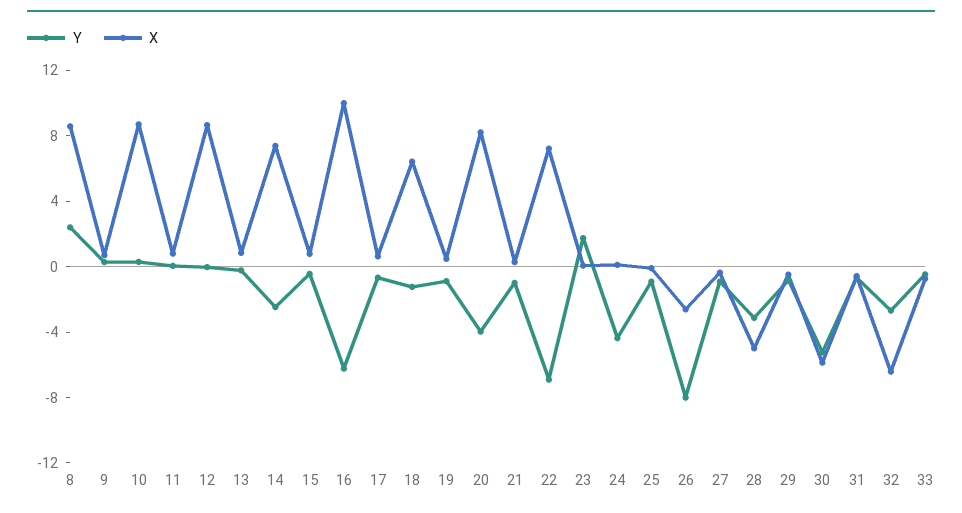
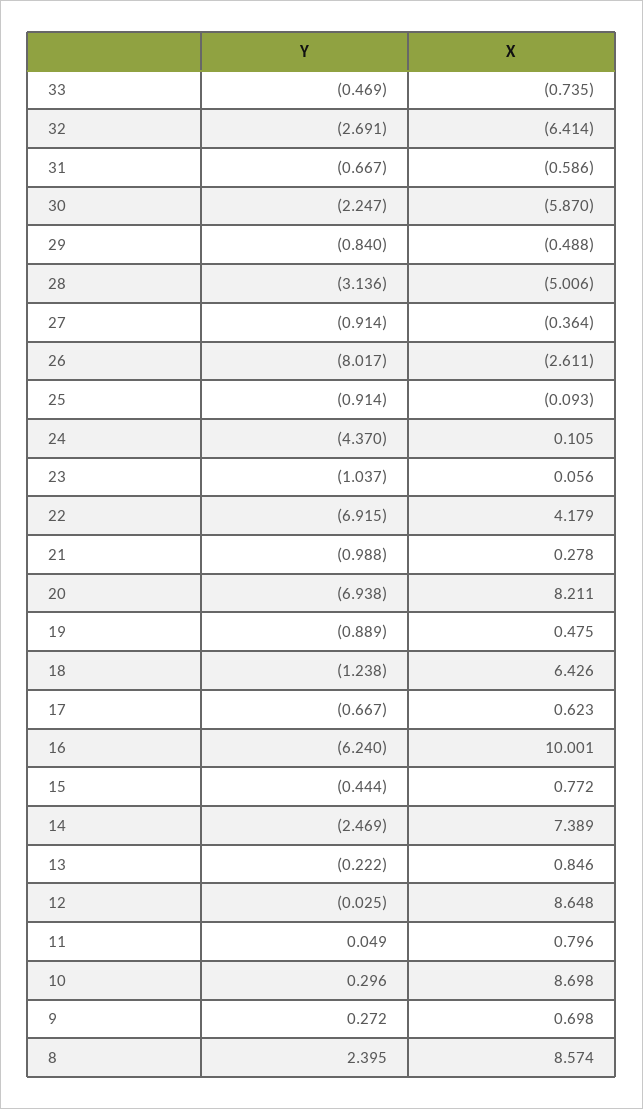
Y, 20: -4 -> -6.938
X, 22: 7 -> 4.179
Y, 23: 2 -> -1.037
Y, 30: -5 -> -2.247

